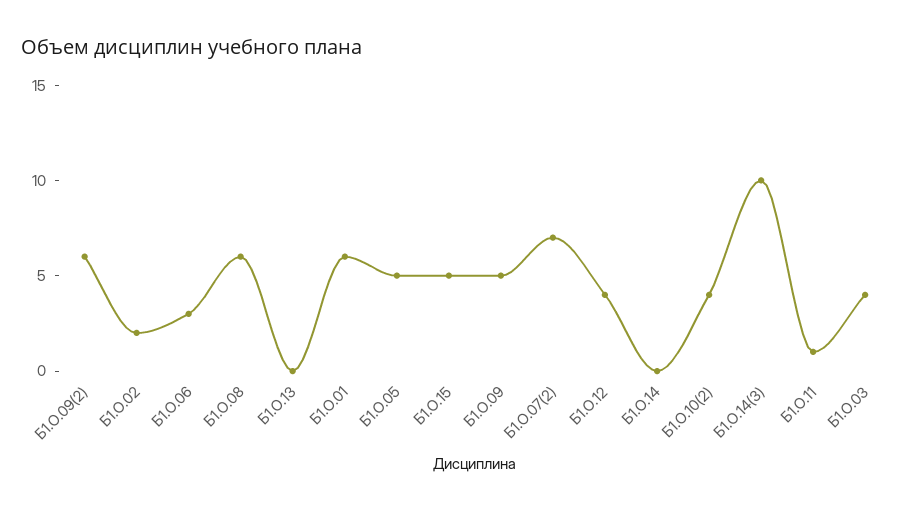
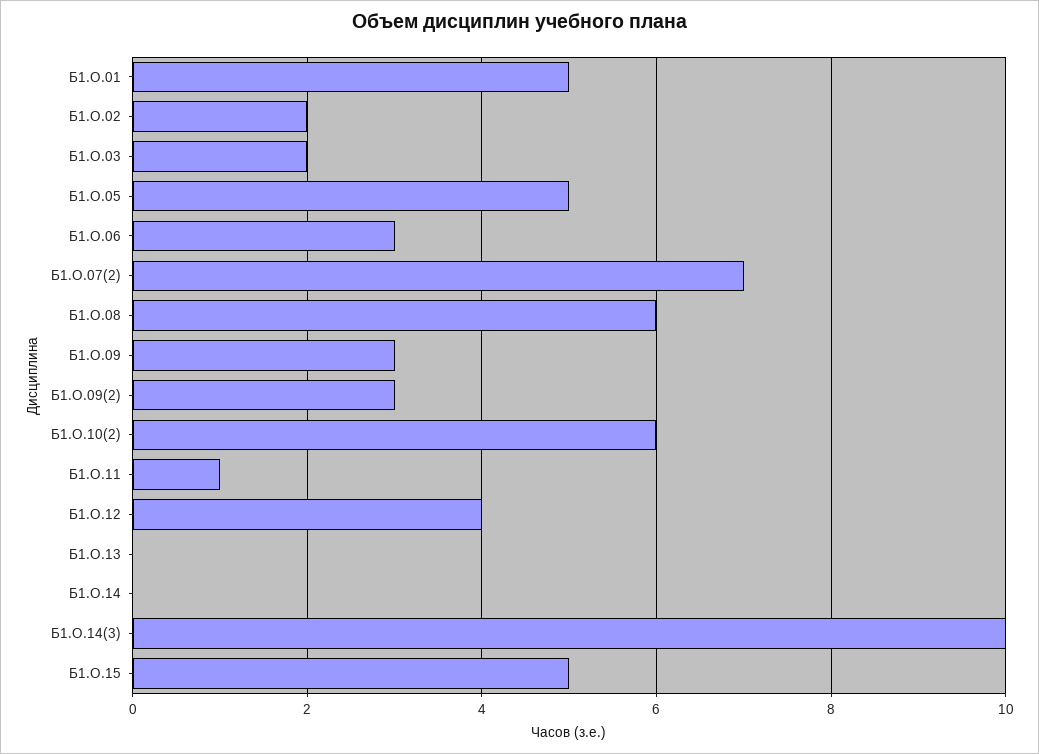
Б1.О.09(2): 6 -> 3
Б1.О.01: 6 -> 5
Б1.О.09: 5 -> 3
Б1.О.10(2): 4 -> 6
Б1.О.03: 4 -> 2

